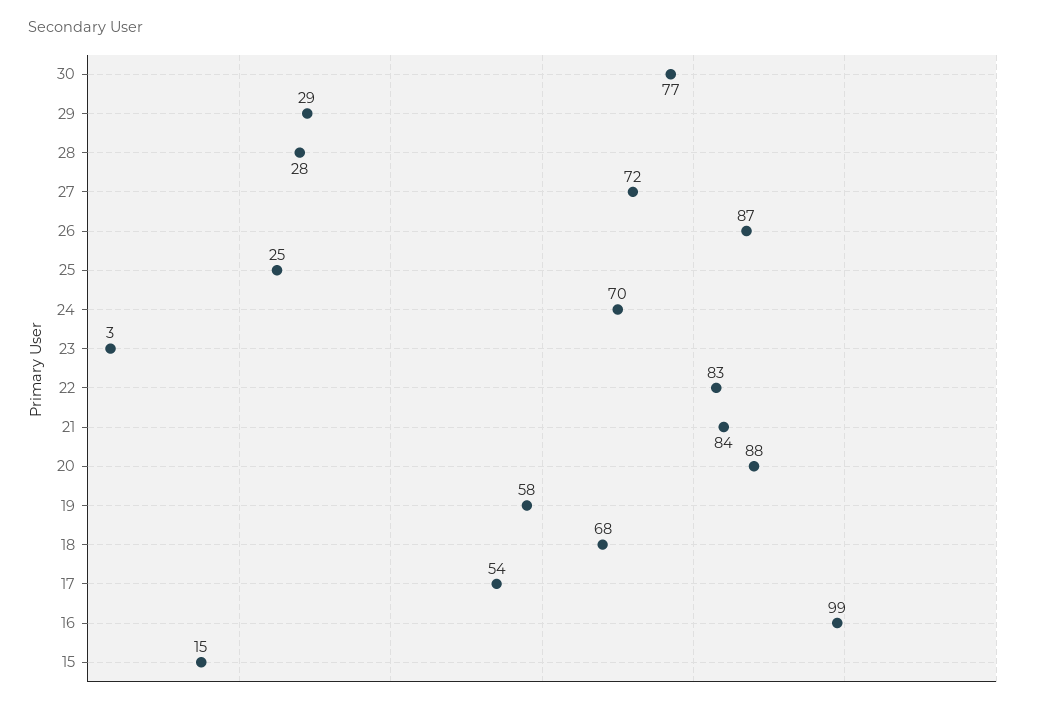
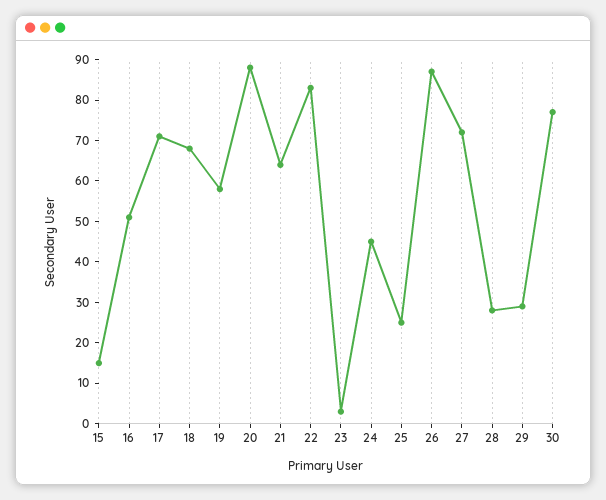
24: 70 -> 45
21: 84 -> 65
17: 54 -> 70
16: 99 -> 50

